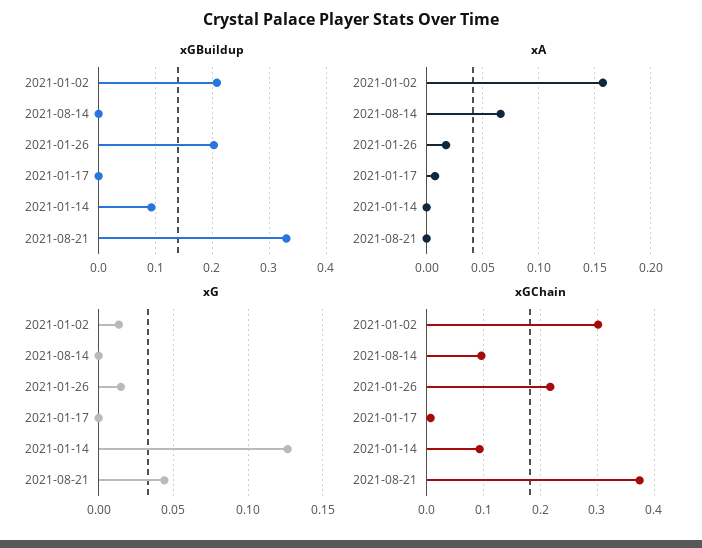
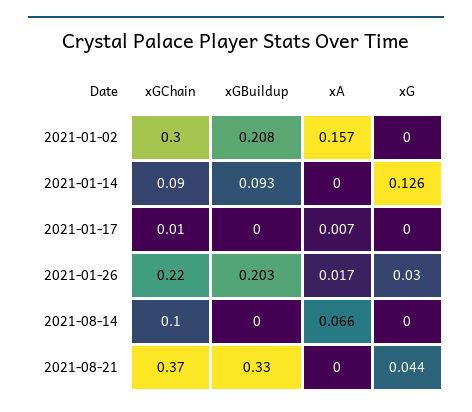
xG, 2021-01-02: 0.015 -> 0
xG, 2021-01-26: 0.015 -> 0.03

